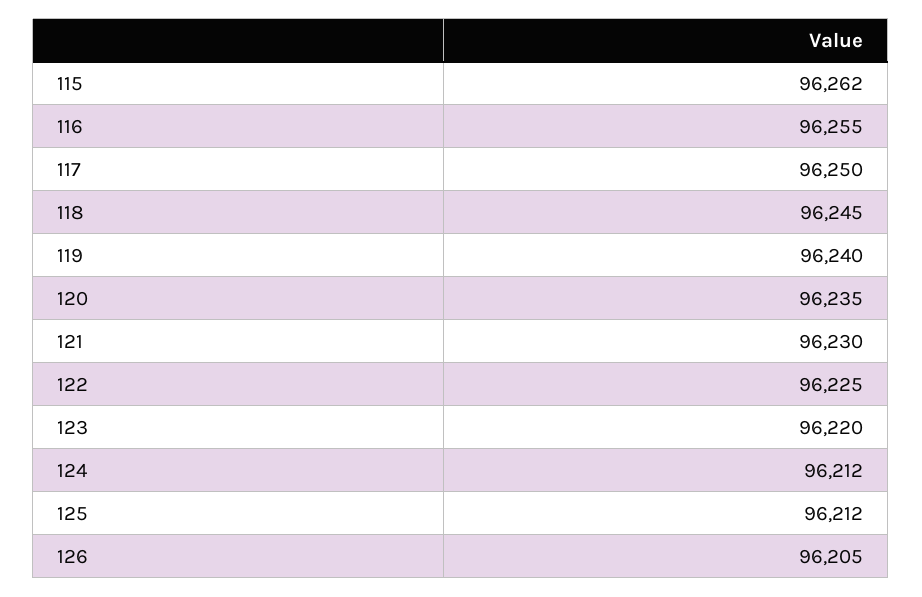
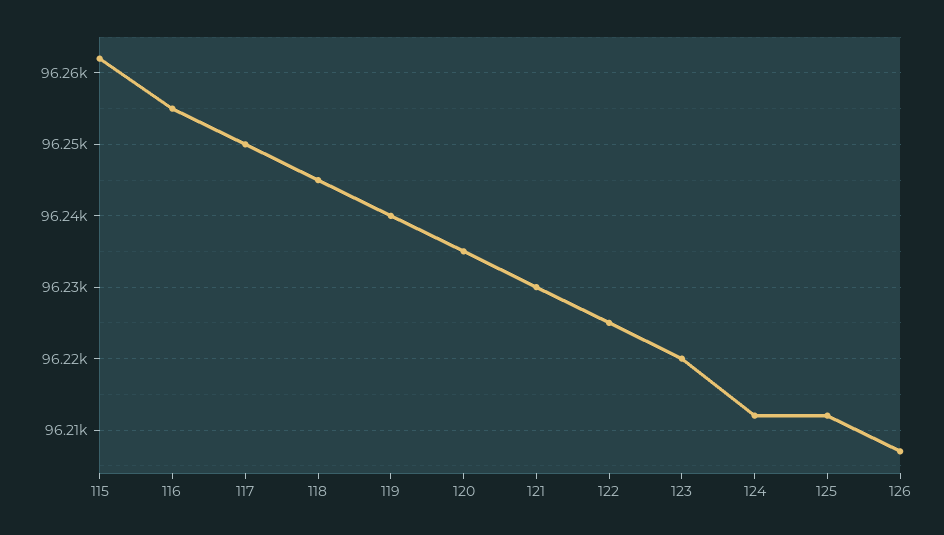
126: 96205 -> 96207

